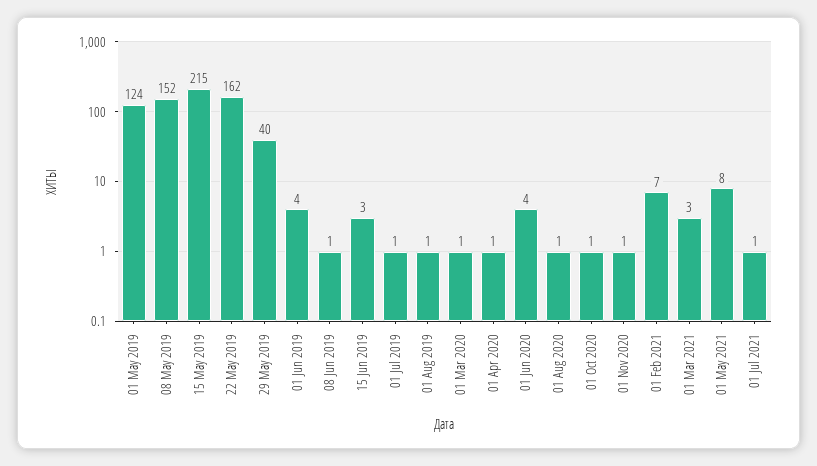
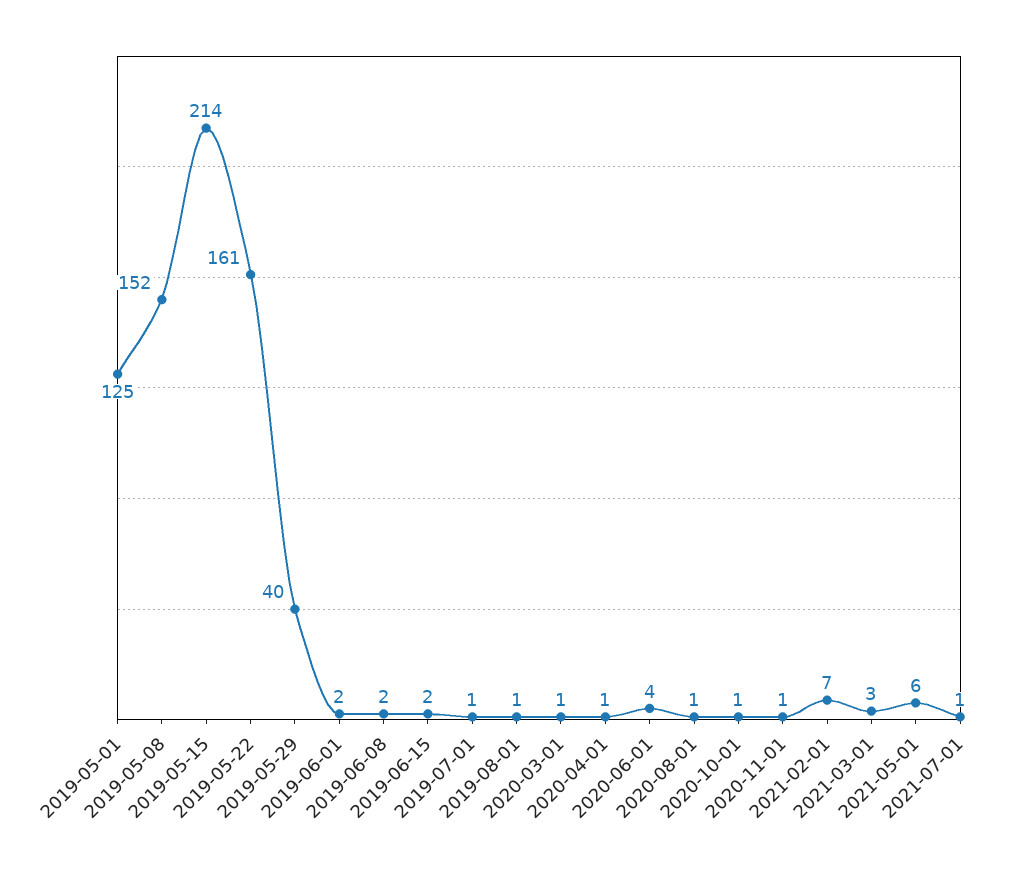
01 May 2019: 124 -> 125
15 May 2019: 215 -> 214
22 May 2019: 162 -> 161
01 Jun 2019: 4 -> 2
08 Jun 2019: 1 -> 2
15 Jun 2019: 3 -> 2
01 May 2021: 8 -> 6

